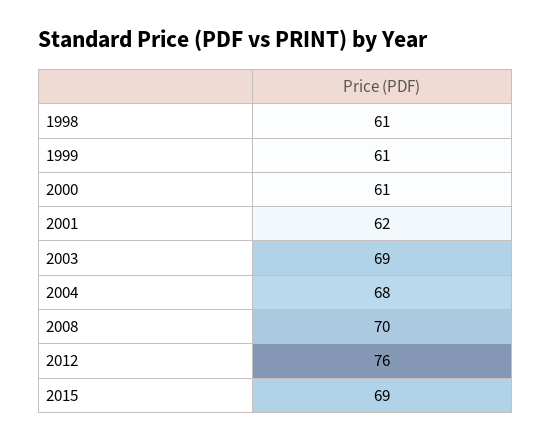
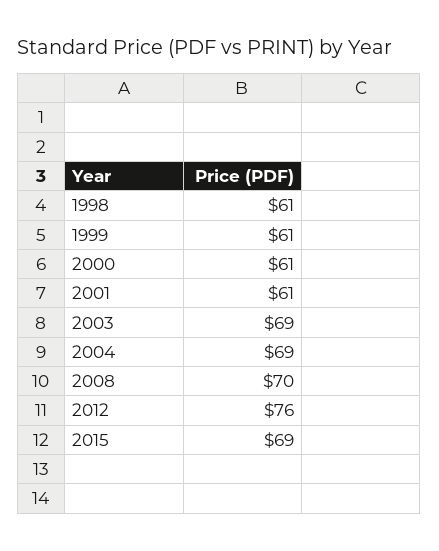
2001: 62 -> 61
2004: 68 -> 69

